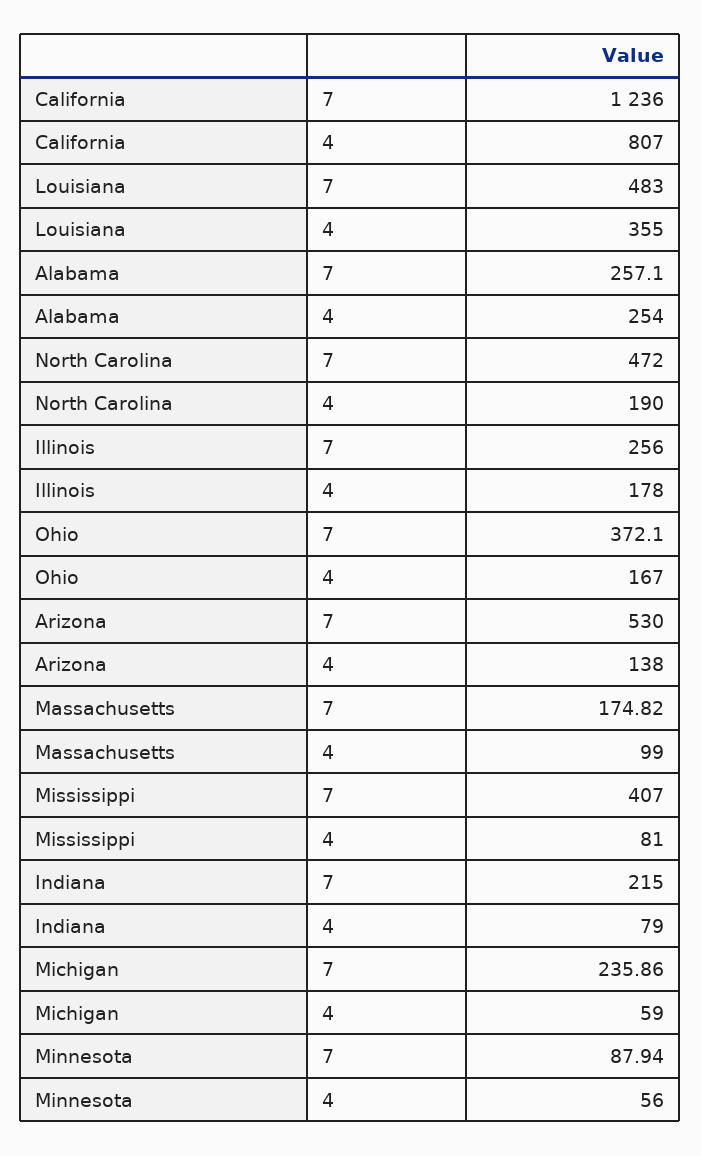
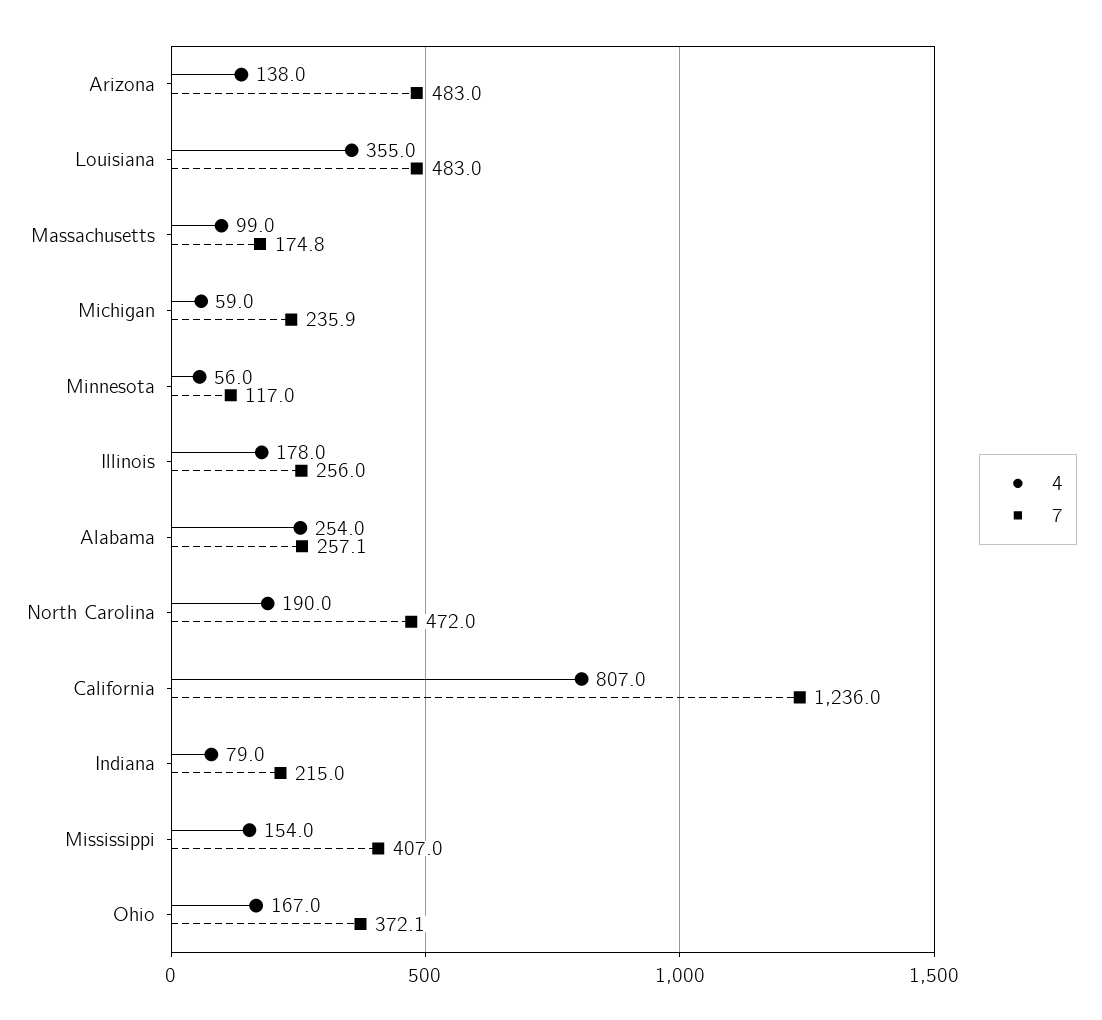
7, Arizona: 530 -> 483
4, Mississippi: 81 -> 154
7, Minnesota: 87.94 -> 117

